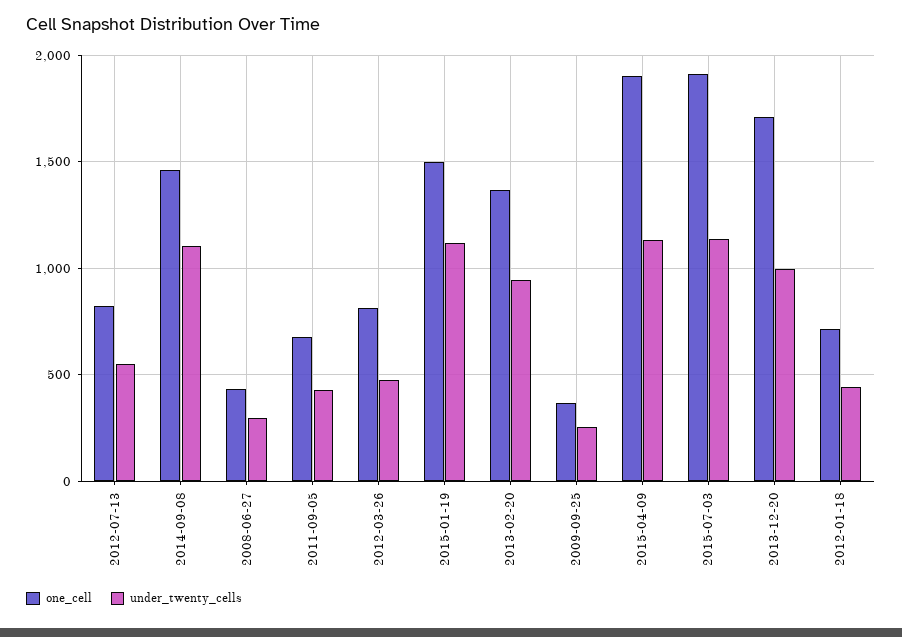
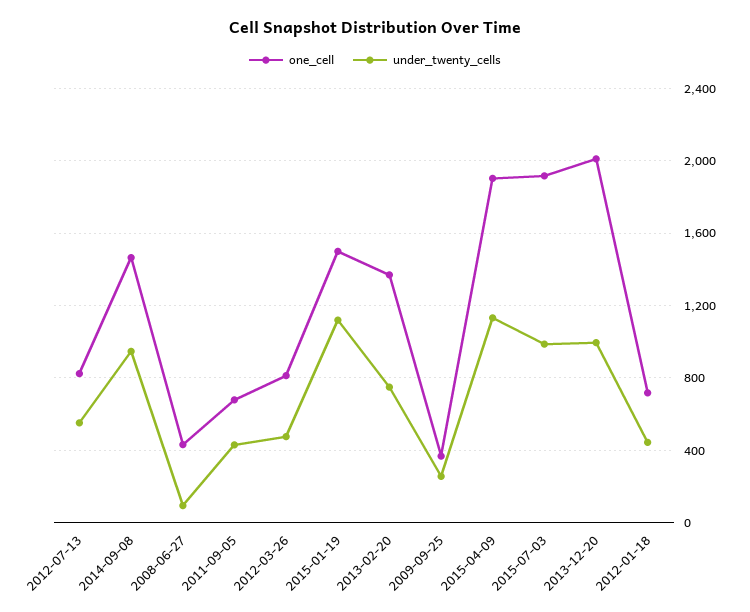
under_twenty_cells, 2014-09-08: 1100 -> 950
under_twenty_cells, 2008-06-27: 300 -> 100
under_twenty_cells, 2013-02-20: 950 -> 750
under_twenty_cells, 2015-07-03: 1150 -> 1000
one_cell, 2013-12-20: 1700 -> 2000

